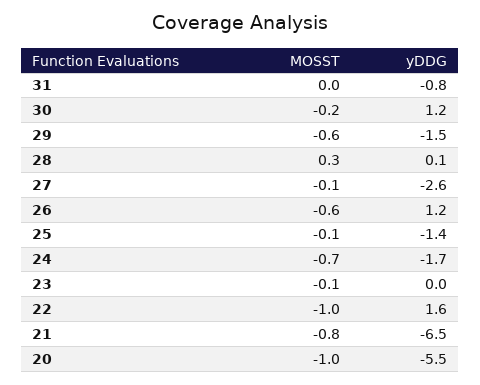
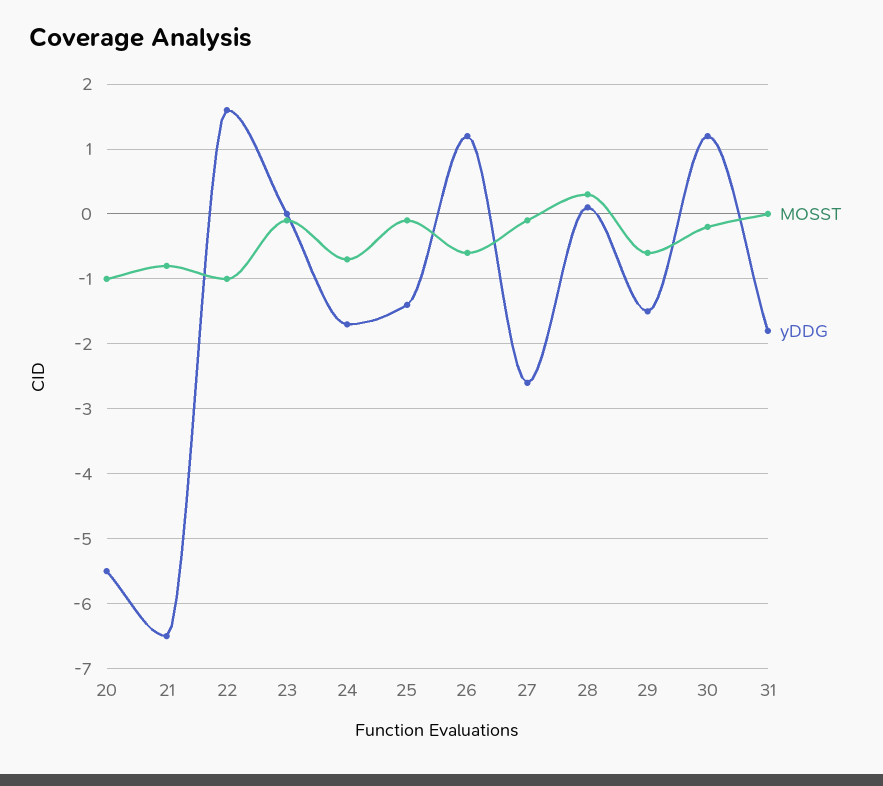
yDDG, 31: -0.8 -> -1.8

